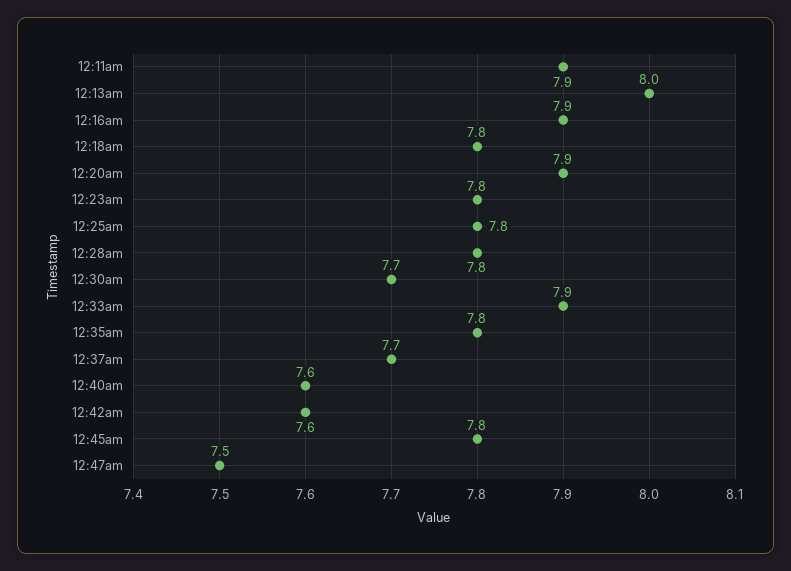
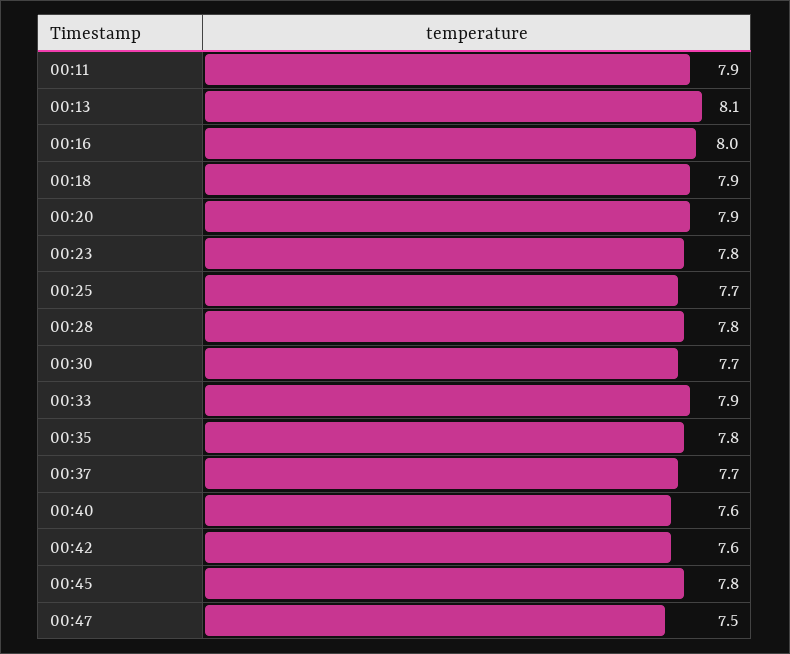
12:13am: 8 -> 8.1
12:16am: 7.9 -> 8
12:18am: 7.8 -> 7.9
12:25am: 7.8 -> 7.7

